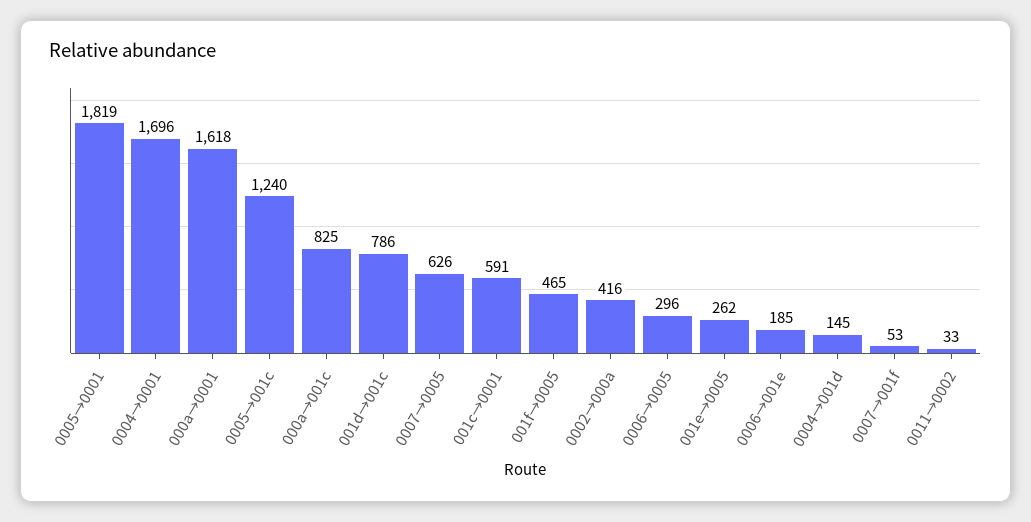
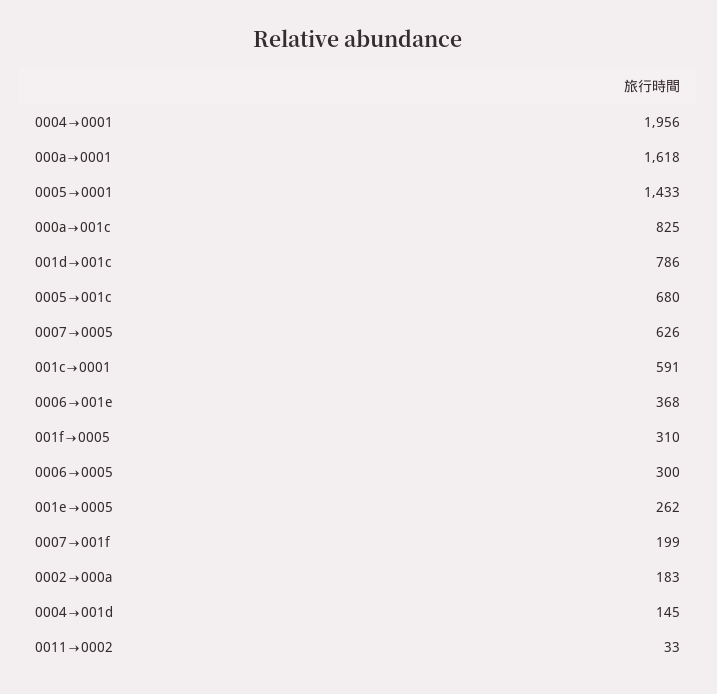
0005→0001: 1819 -> 1433
0004→0001: 1696 -> 1956
0005→001c: 1240 -> 680
001f→0005: 465 -> 310
0002→000a: 416 -> 183
0006→0005: 296 -> 300
0006→001e: 185 -> 368
0007→001f: 53 -> 199

